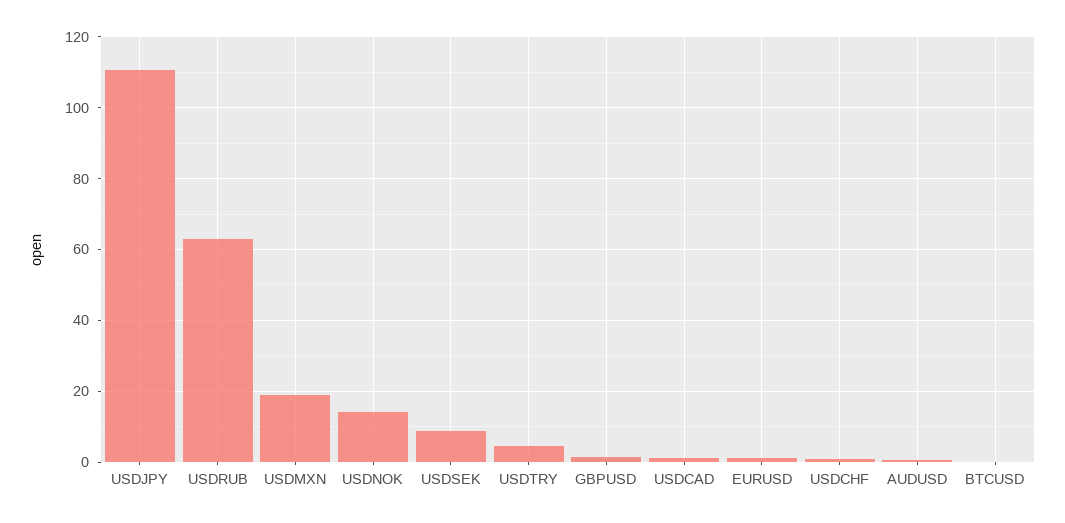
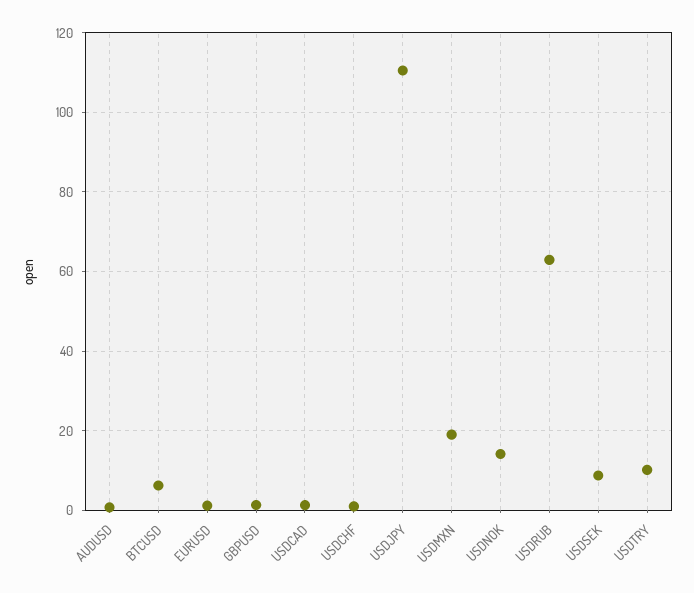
USDTRY: 4 -> 10
BTCUSD: 0 -> 6

